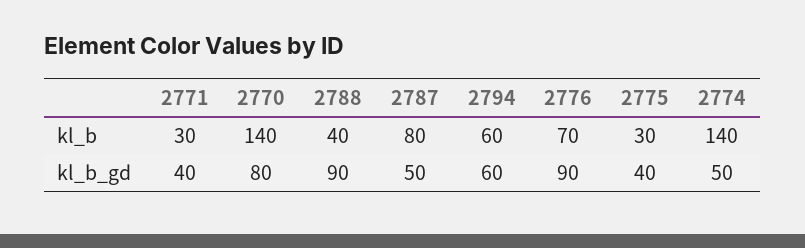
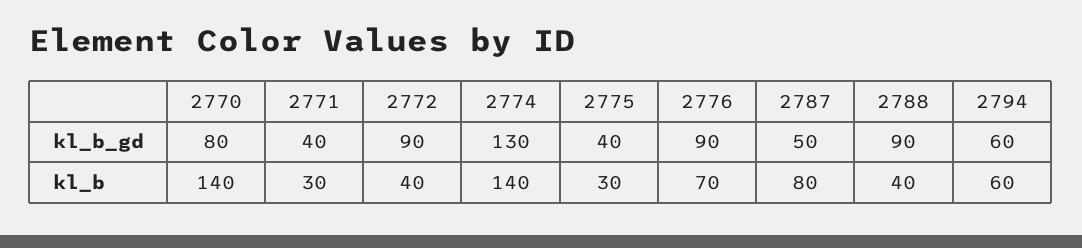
2774, kl_b_gd: 50 -> 130
2772, kl_b_gd: none -> 90
2772, kl_b: none -> 40

